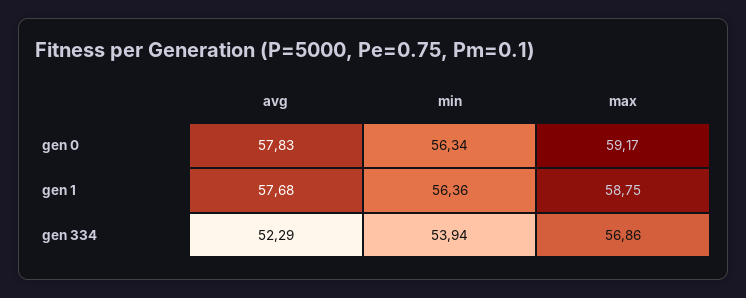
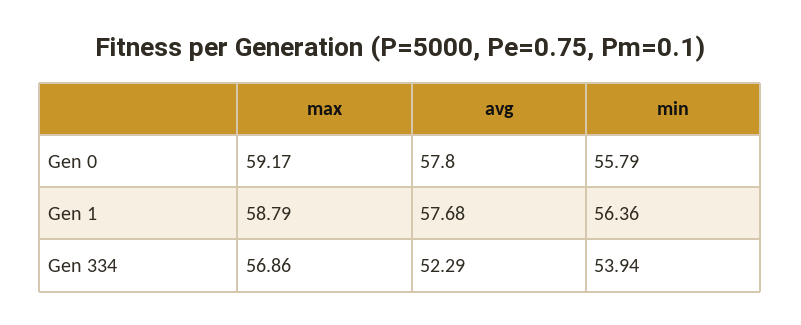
avg, gen 0: 57.83 -> 57.8
min, gen 0: 56.34 -> 55.79
max, gen 1: 58.75 -> 58.79

